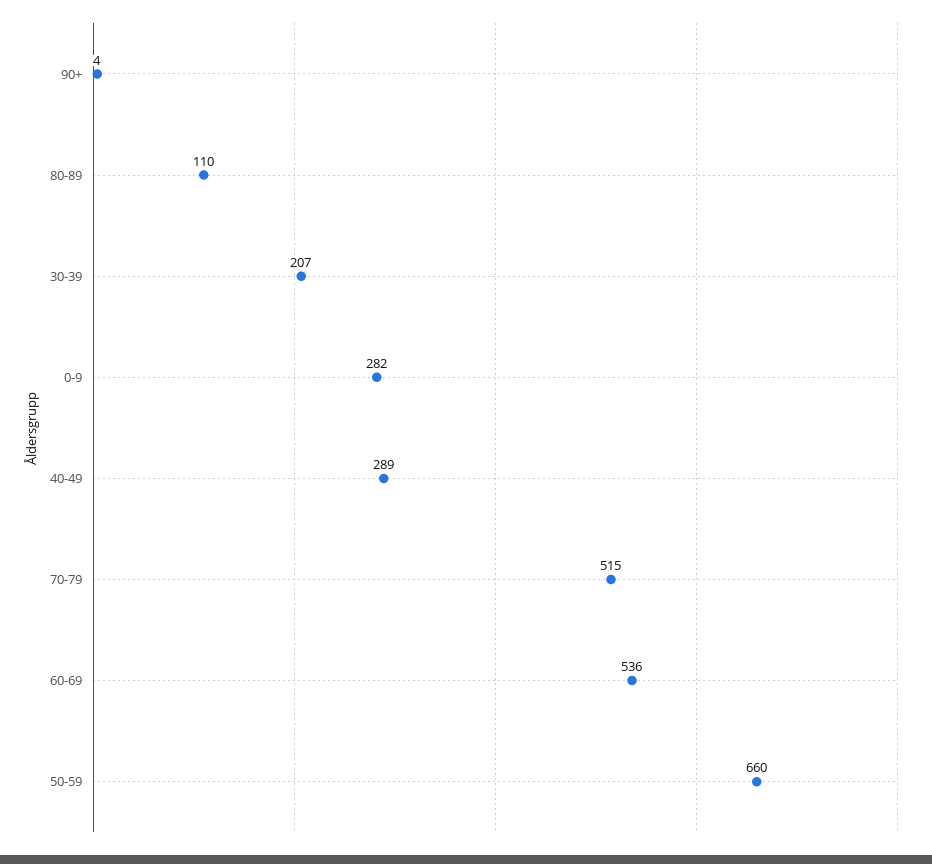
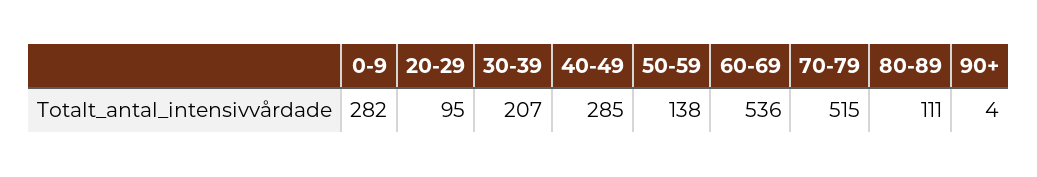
80-89: 110 -> 111
40-49: 289 -> 285
50-59: 660 -> 138
20-29: none -> 95

